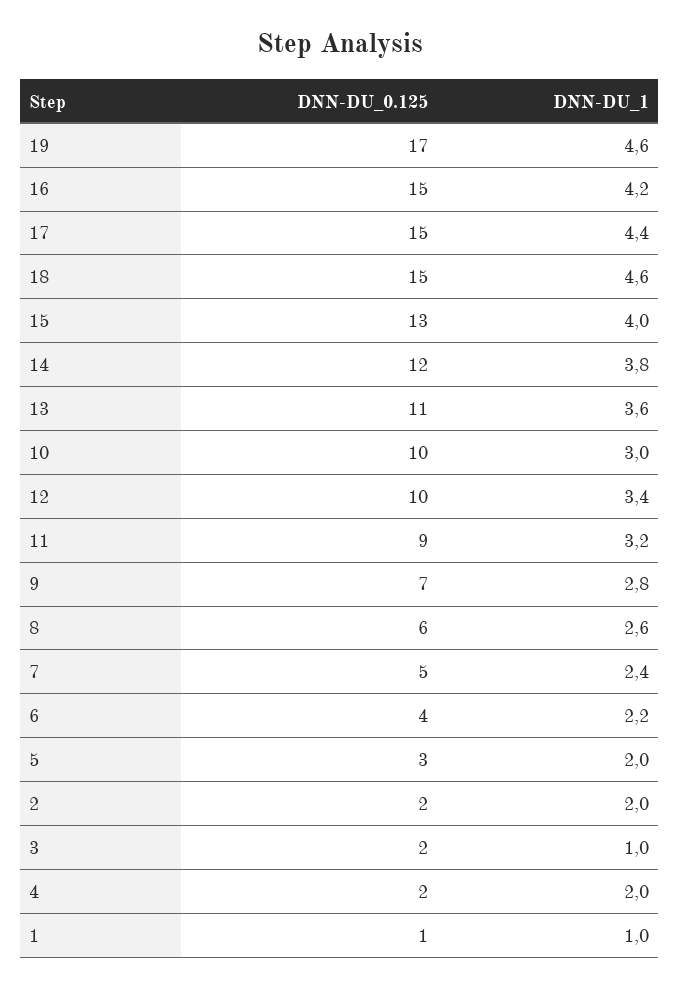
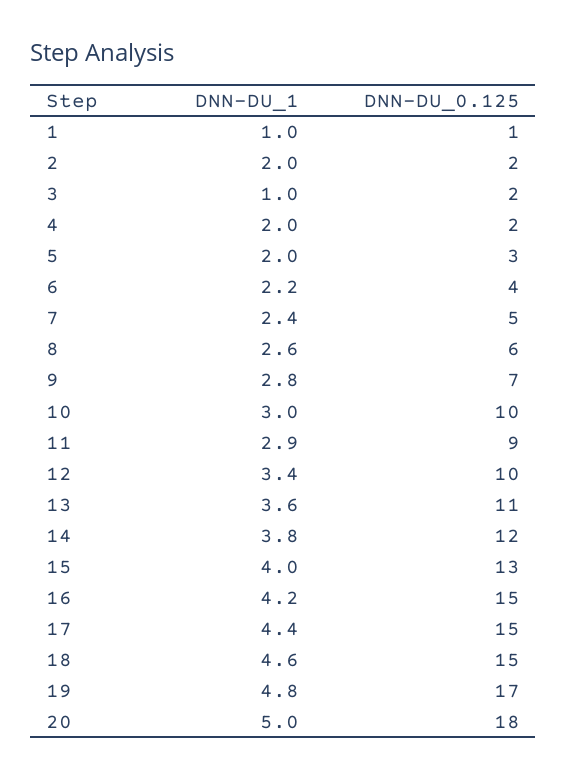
DNN-DU_1, 19: 4.6 -> 4.8
DNN-DU_1, 11: 3.2 -> 2.9
DNN-DU_1, 20: none -> 5
DNN-DU_0.125, 20: none -> 18

